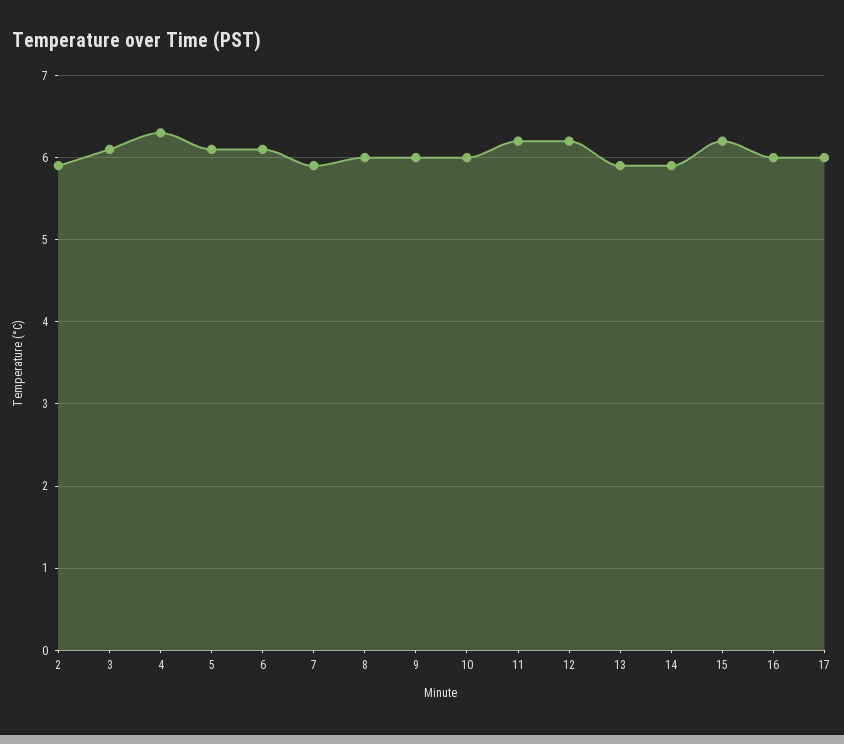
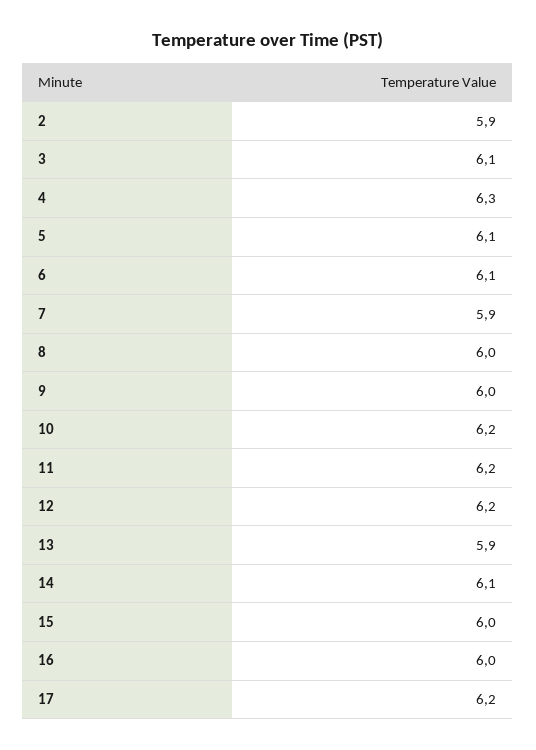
10: 6 -> 6.2
14: 5.9 -> 6.1
15: 6.2 -> 6
17: 6 -> 6.2

